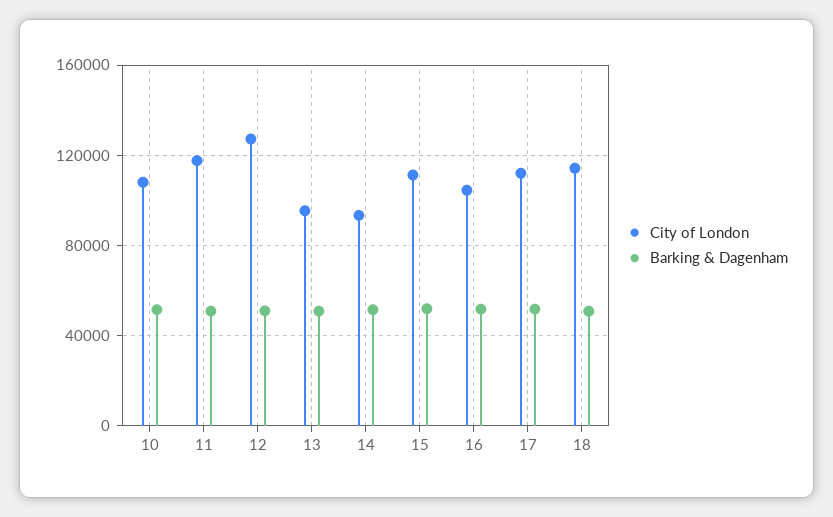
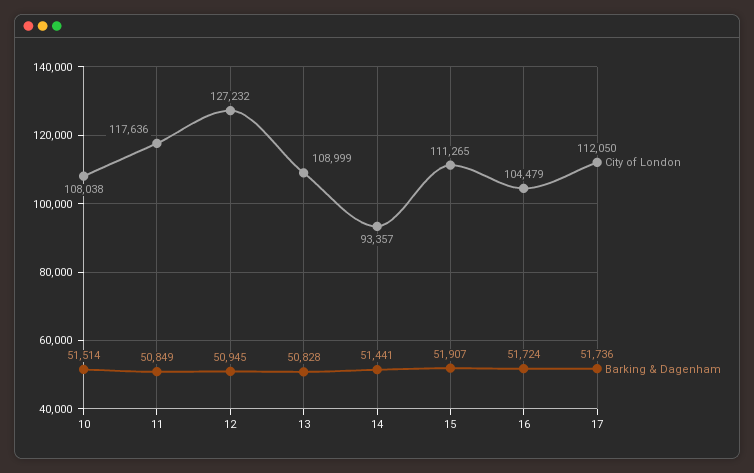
City of London, 13: 95000 -> 108999
City of London, 18: 115000 -> none
Barking & Dagenham, 18: 50000 -> none

